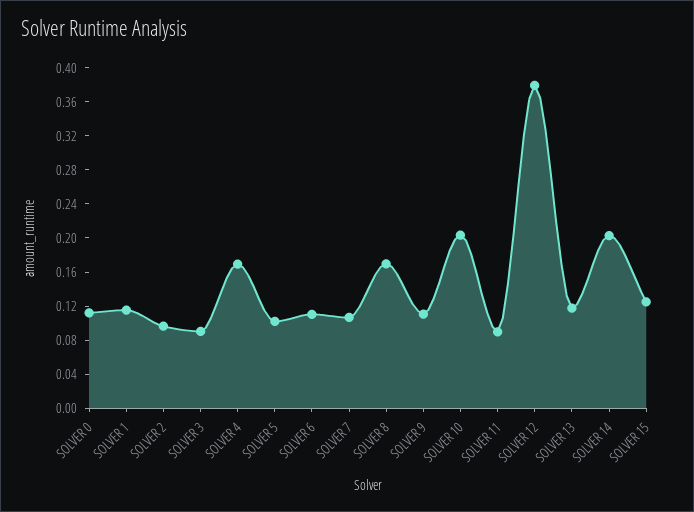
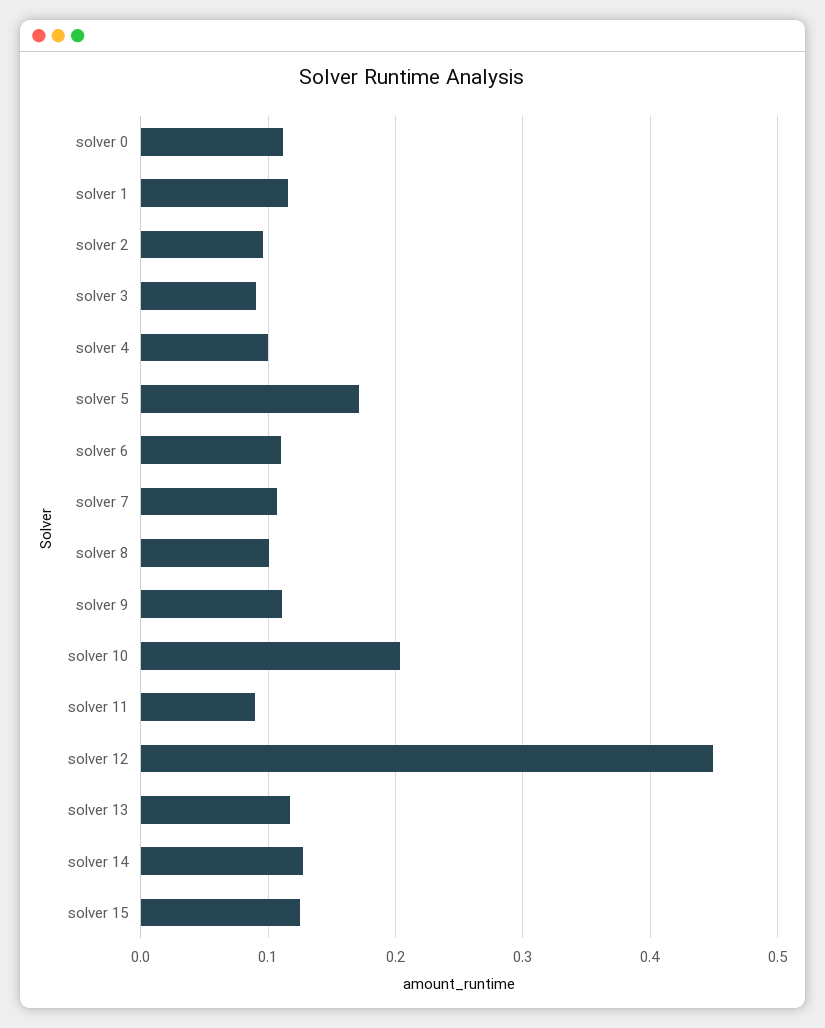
SOLVER 4: 0.17 -> 0.1
SOLVER 5: 0.1 -> 0.17
SOLVER 8: 0.17 -> 0.1
SOLVER 12: 0.38 -> 0.45
SOLVER 14: 0.2 -> 0.13

